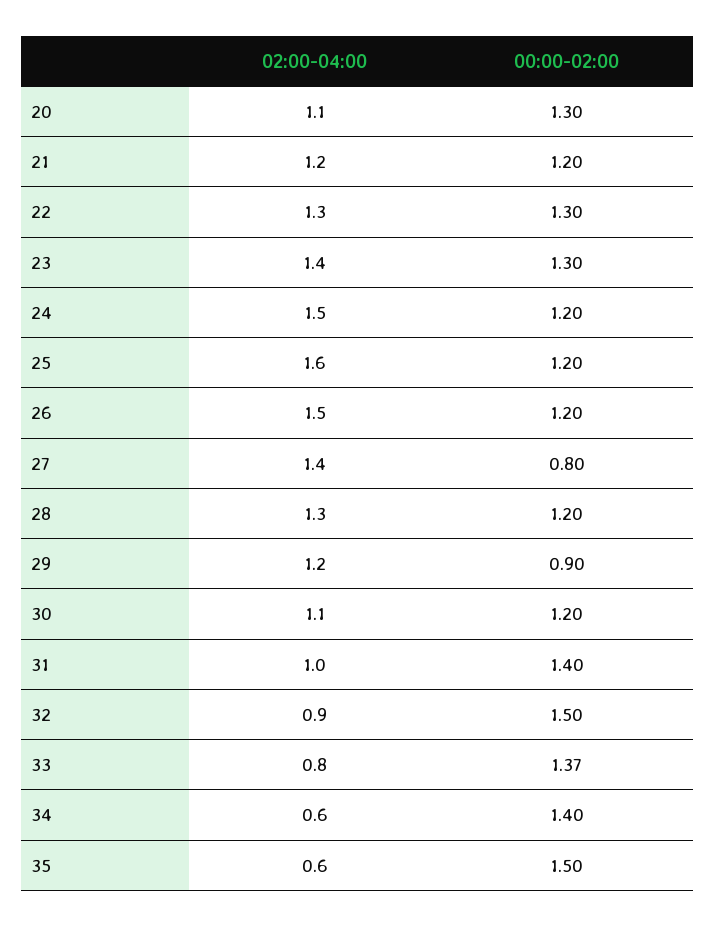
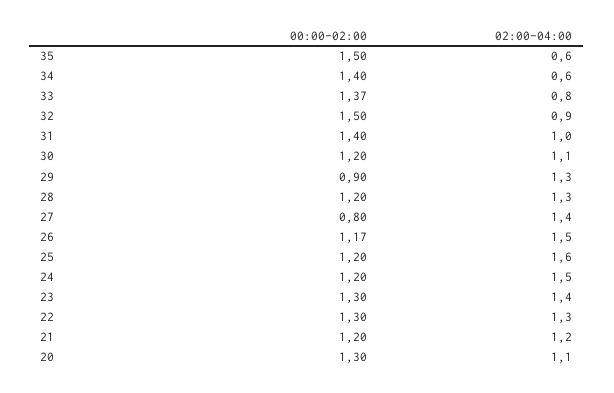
00:00-02:00, 26: 1.2 -> 1.17
02:00-04:00, 29: 1.2 -> 1.3

